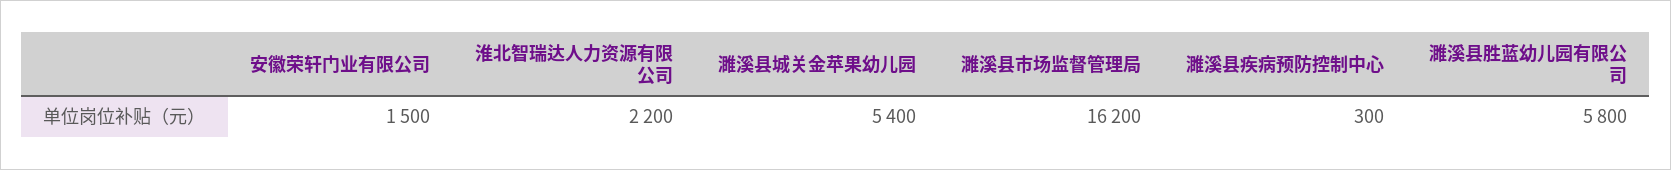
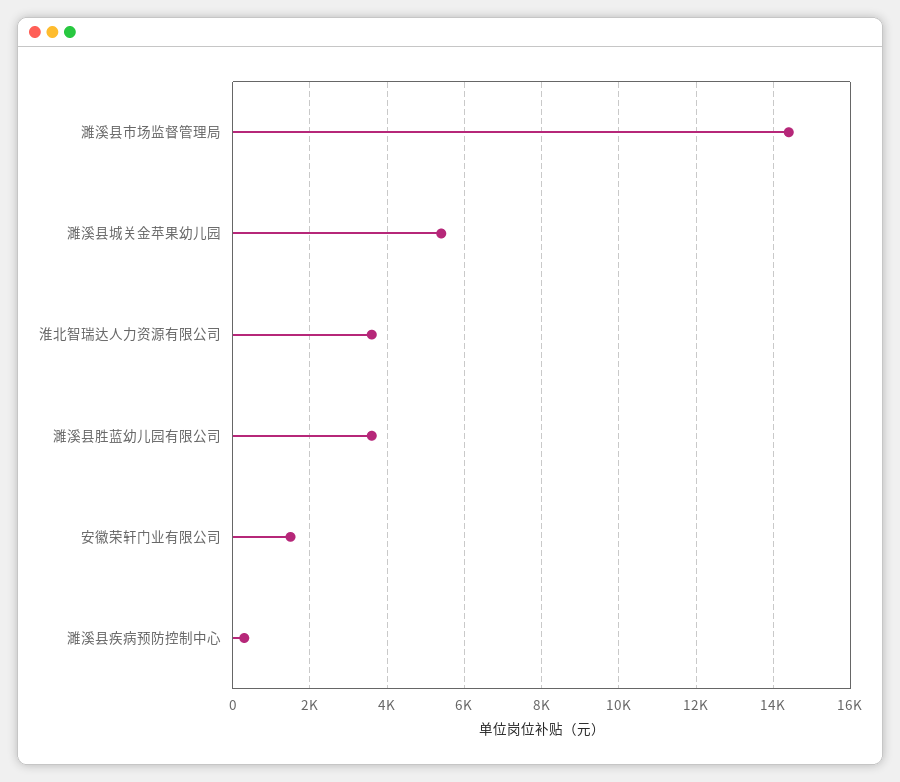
淮北智瑞达人力资源有限公司: 2200 -> 3600
濉溪县市场监督管理局: 16200 -> 14400
濉溪县胜蓝幼儿园有限公司: 5800 -> 3600

